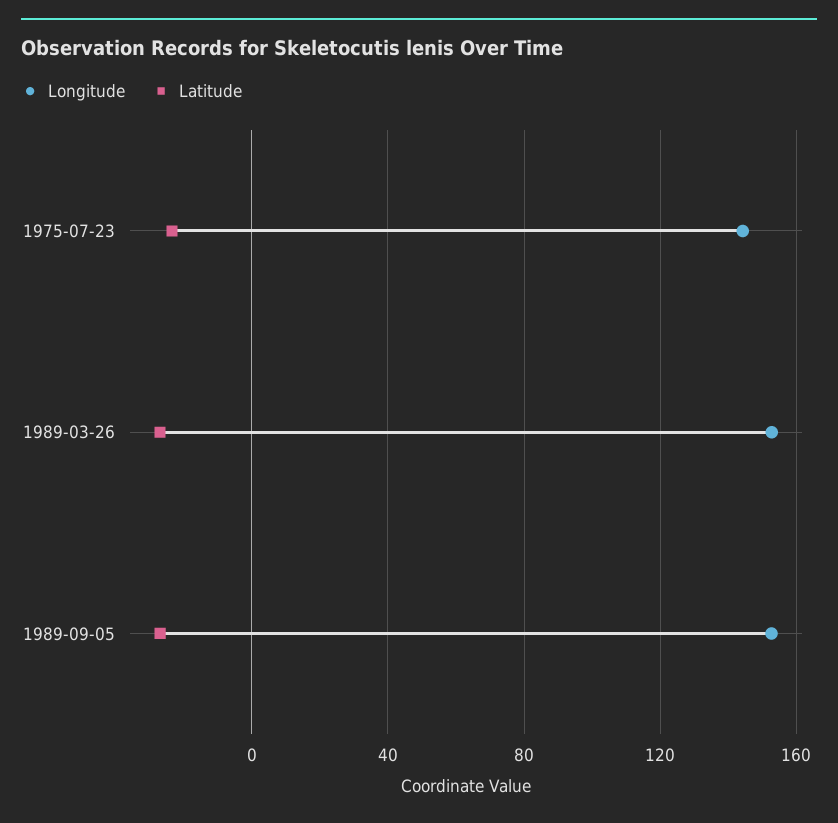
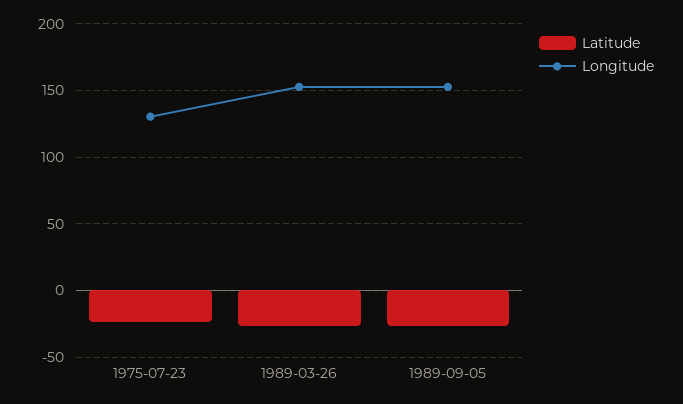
Longitude, 1975-07-23: 145 -> 130

